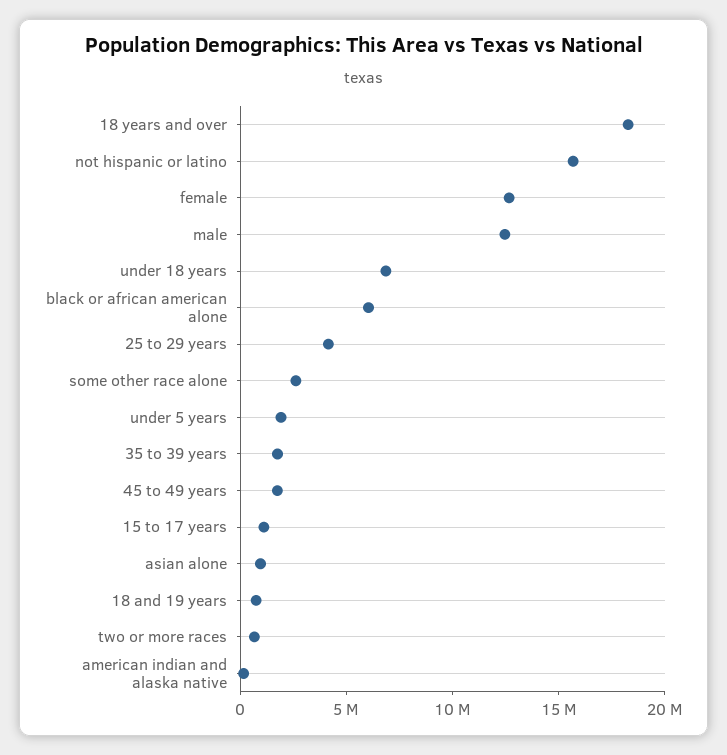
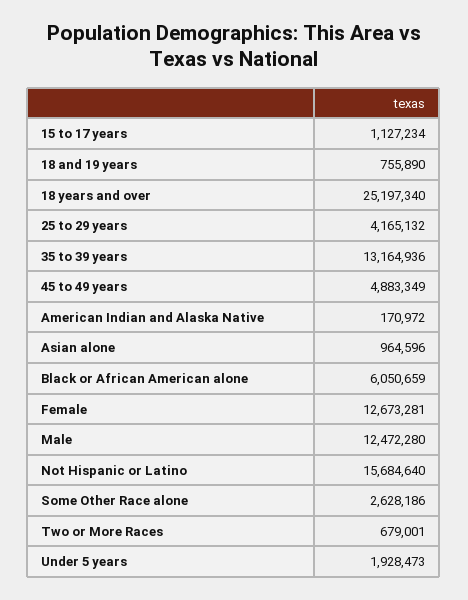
18 years and over: 18000000 -> 25197340
under 18 years: 7000000 -> none
35 to 39 years: 2000000 -> 13164936
45 to 49 years: 2000000 -> 4883349

